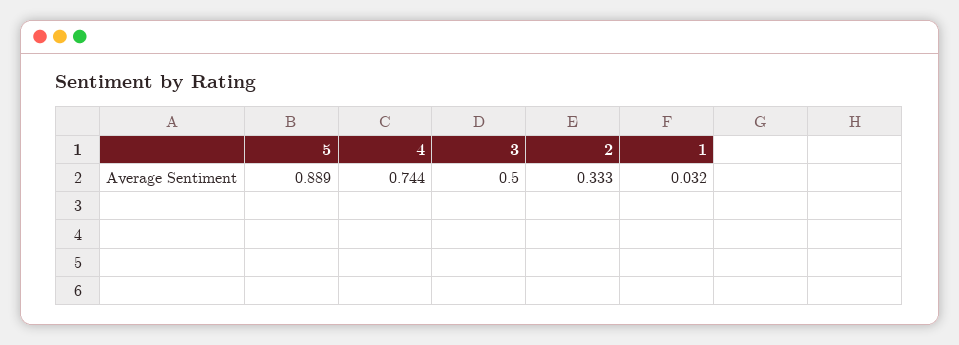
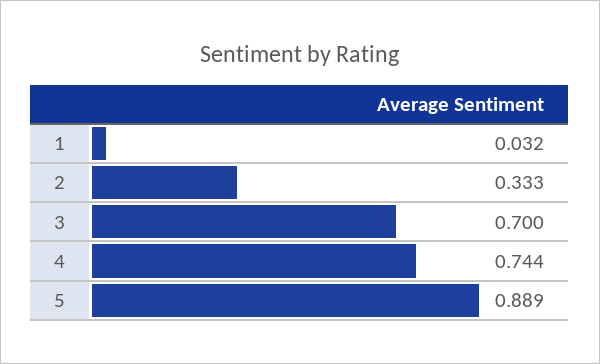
3: 0.5 -> 0.7

